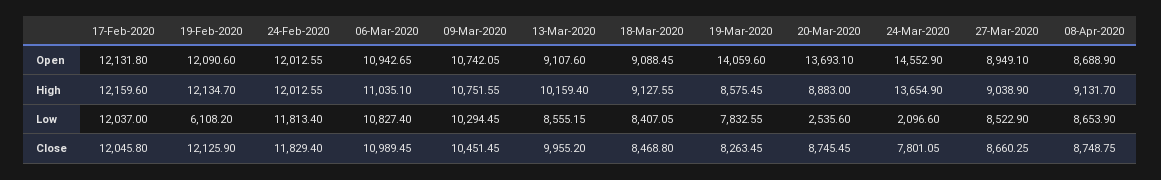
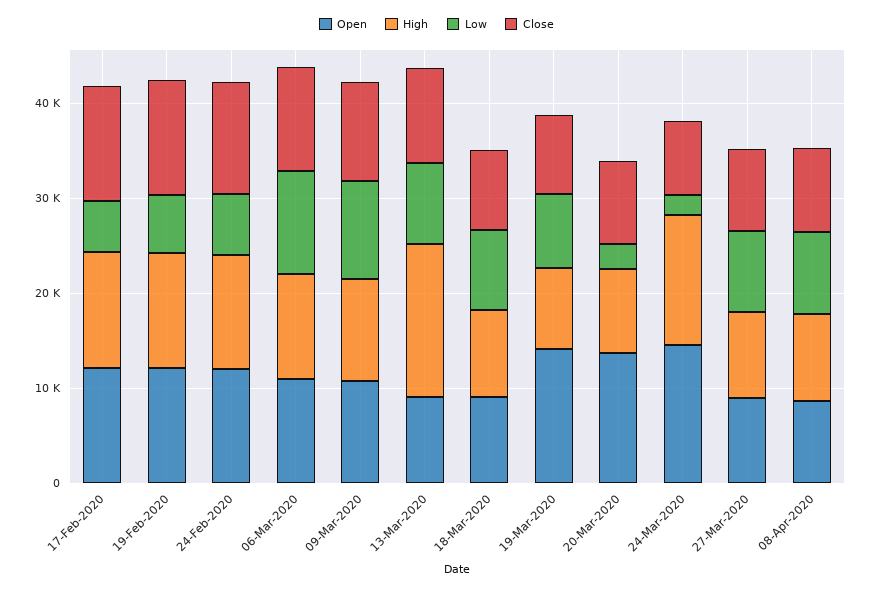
High, 13-Mar-2020: 10159.4 -> 16000
Low, 17-Feb-2020: 12037 -> 6000
Low, 24-Feb-2020: 11813.4 -> 6000

